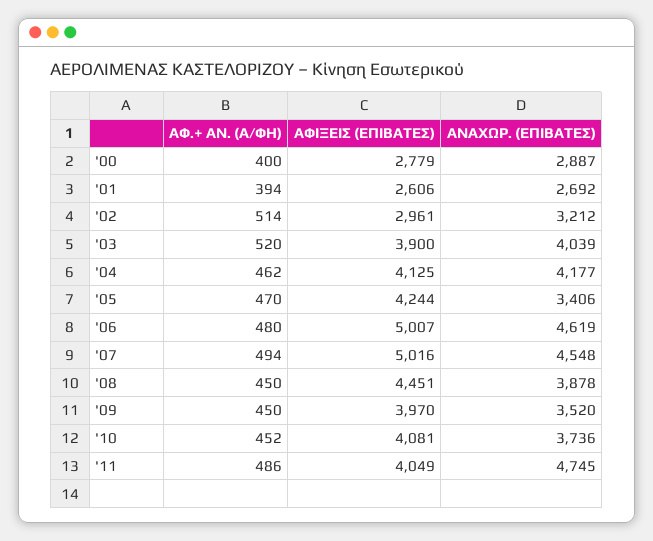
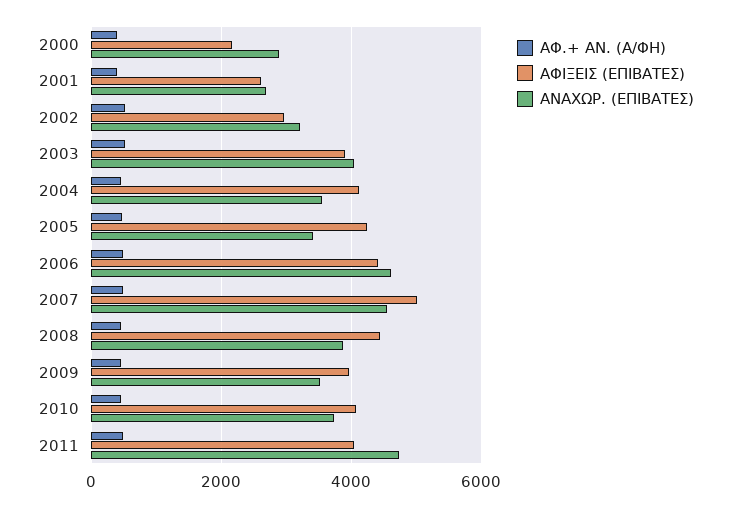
ΑΦΙΞΕΙΣ (ΕΠΙΒΑΤΕΣ), '00: 2779 -> 2200
ΑΝΑΧΩΡ. (ΕΠΙΒΑΤΕΣ), '04: 4177 -> 3600
ΑΦΙΞΕΙΣ (ΕΠΙΒΑΤΕΣ), '06: 5007 -> 4400

